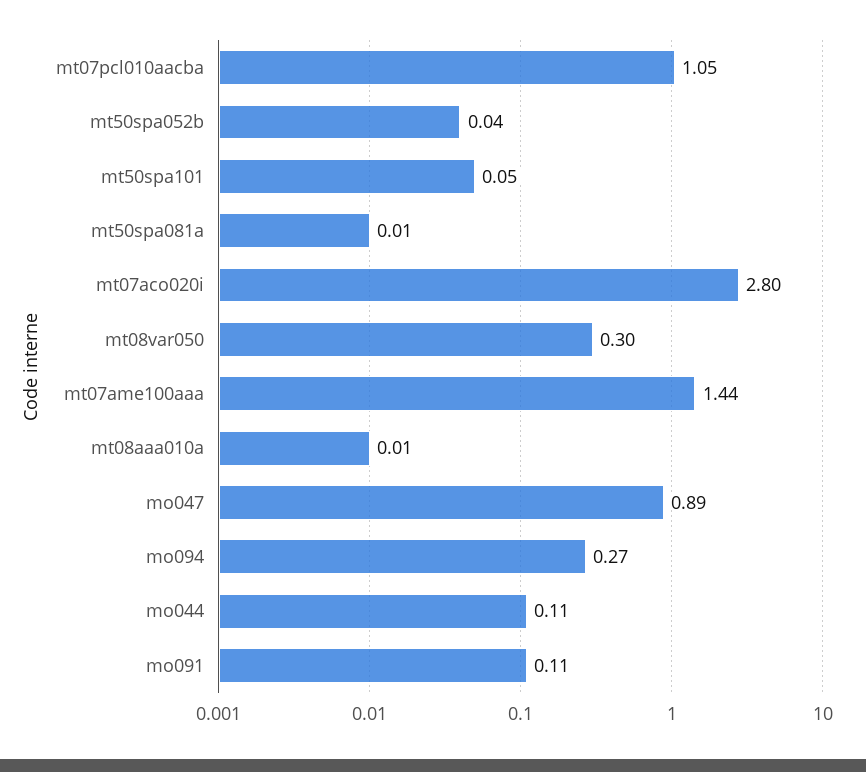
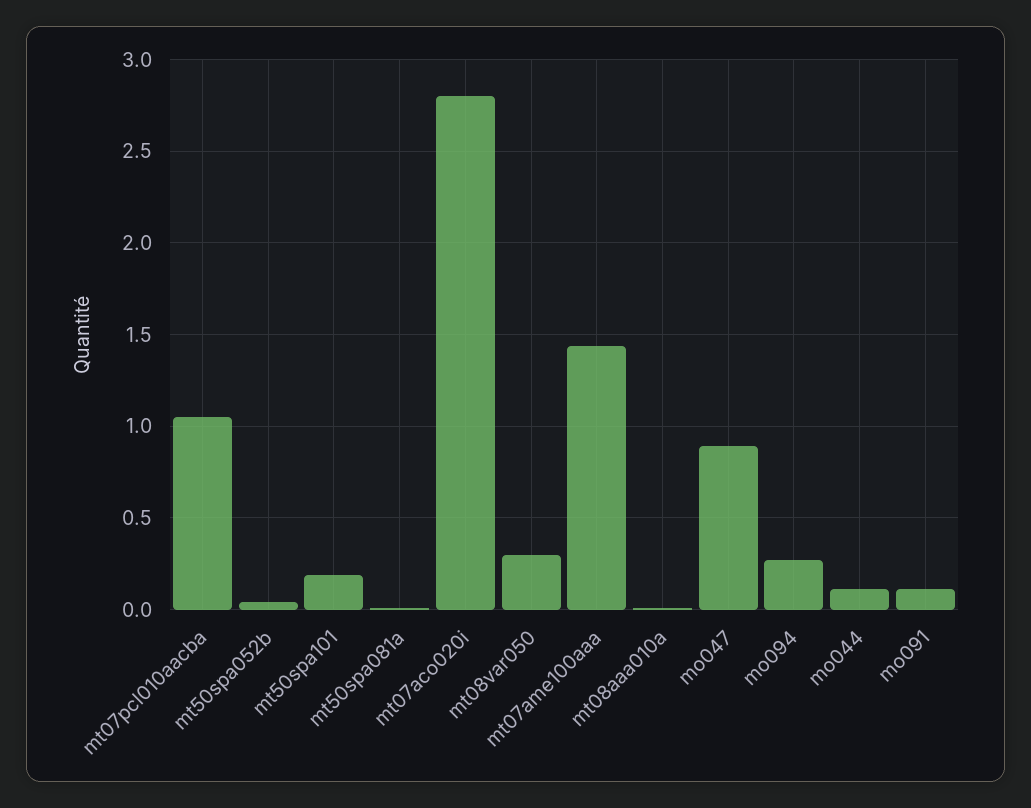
mt50spa101: 0.05 -> 0.2

